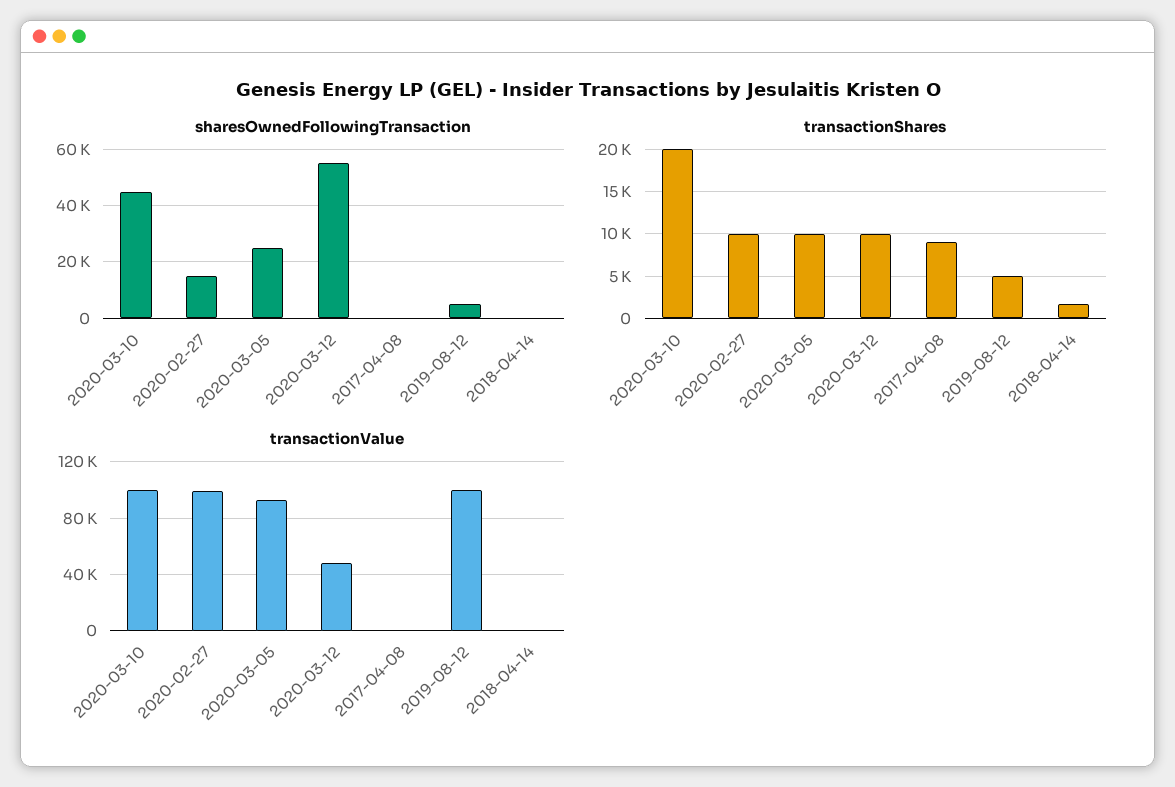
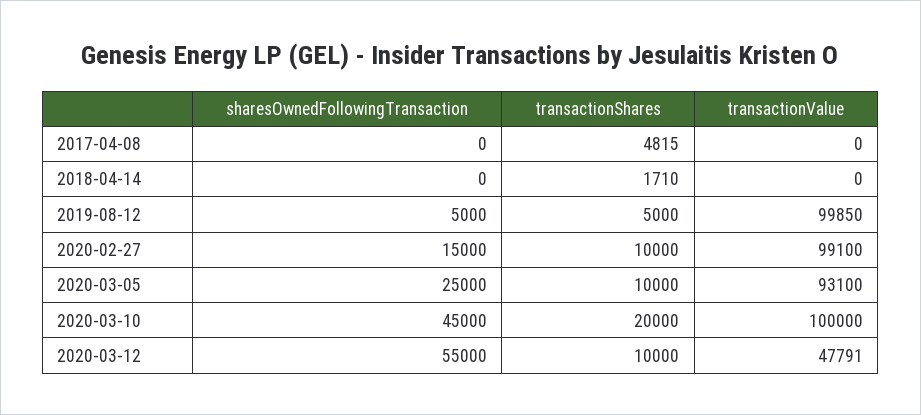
transactionShares, 2017-04-08: 9000 -> 4815

